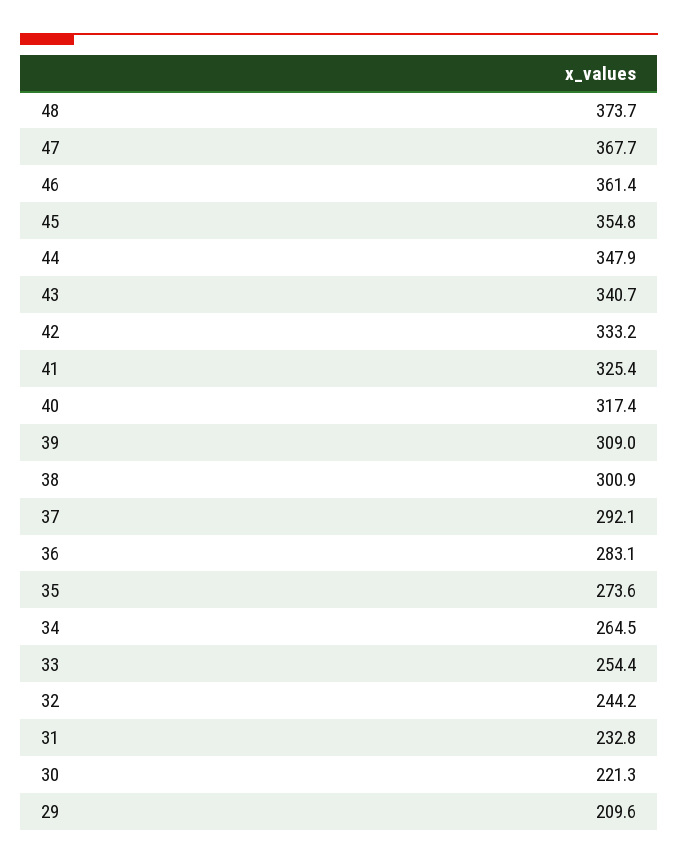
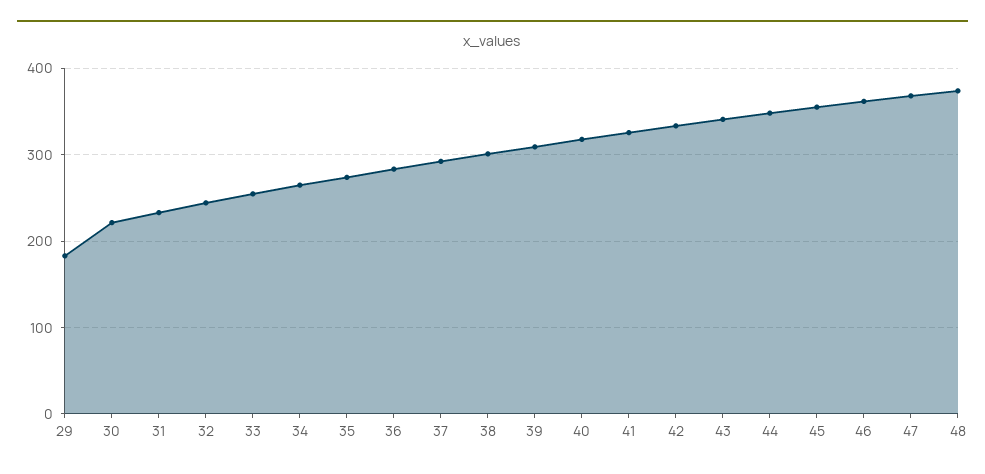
29: 209.6 -> 180

